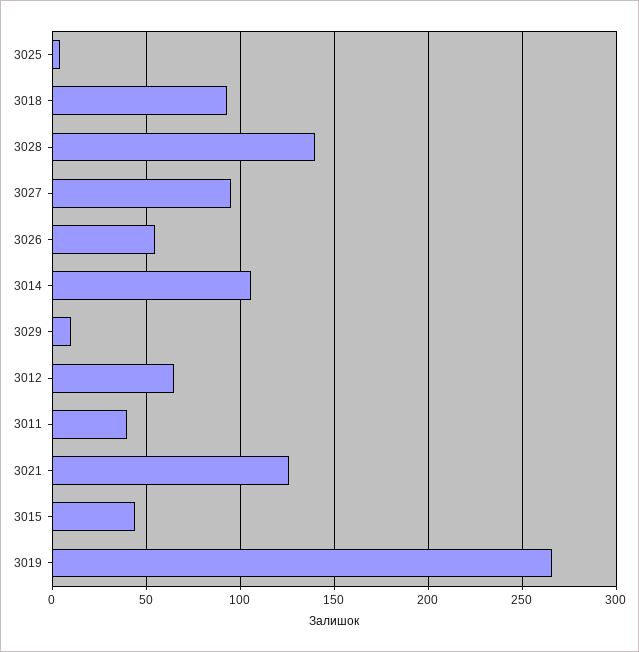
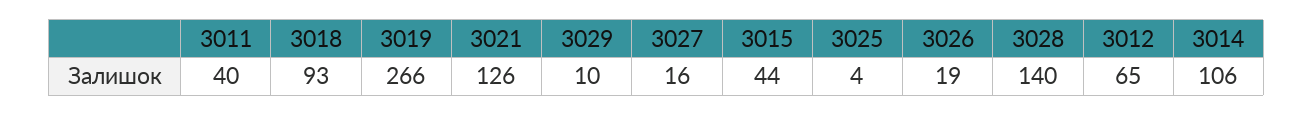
3027: 95 -> 16
3026: 55 -> 19

